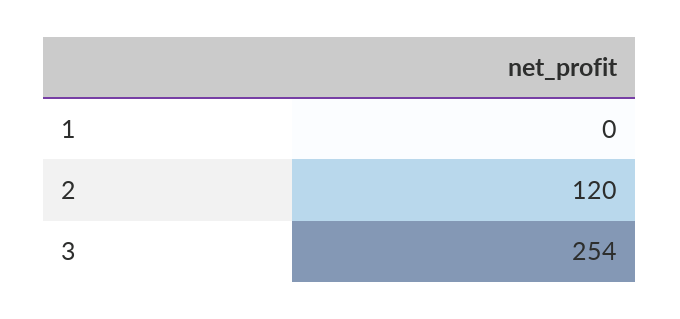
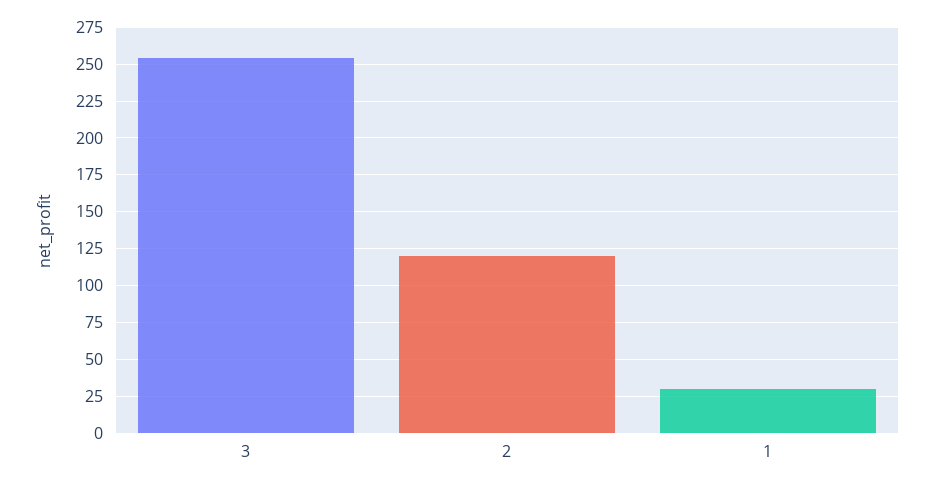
1: 0 -> 30

